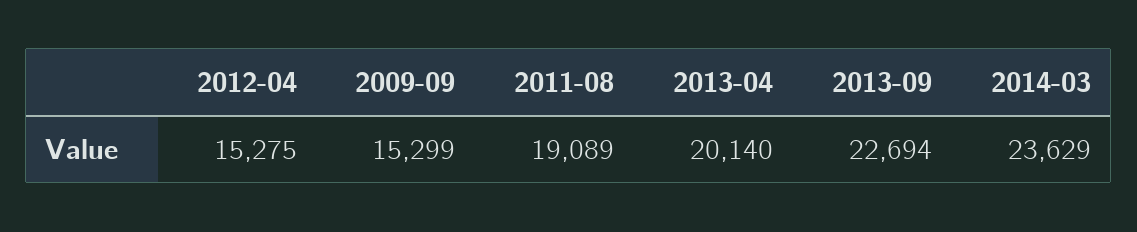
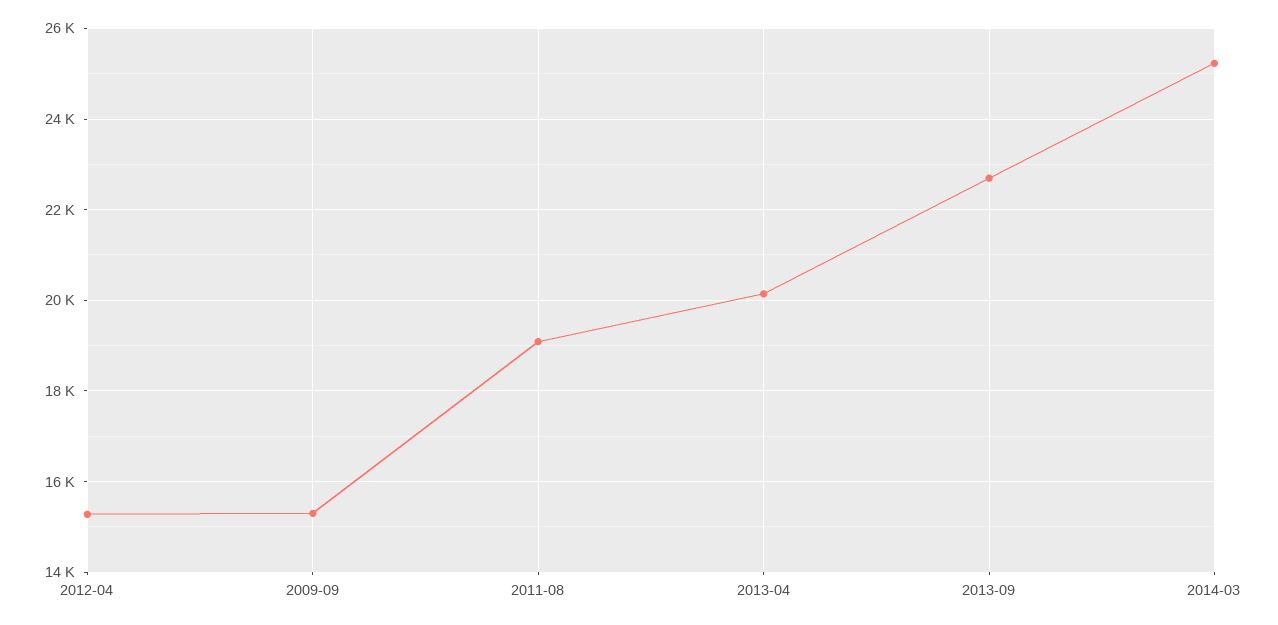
2014-03: 23629 -> 25200

